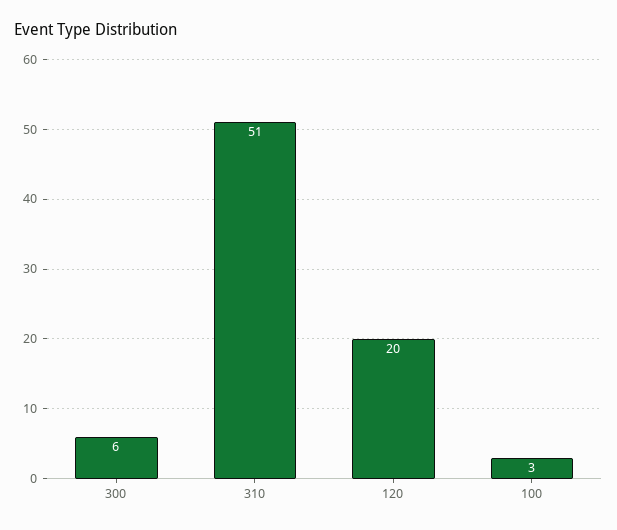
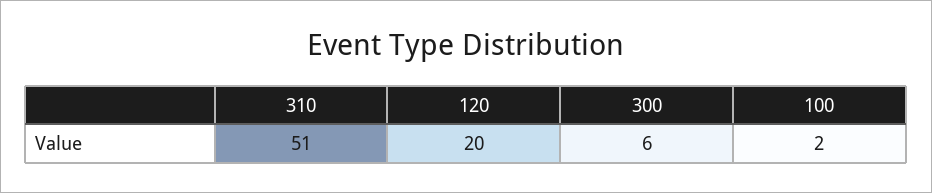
100: 3 -> 2

